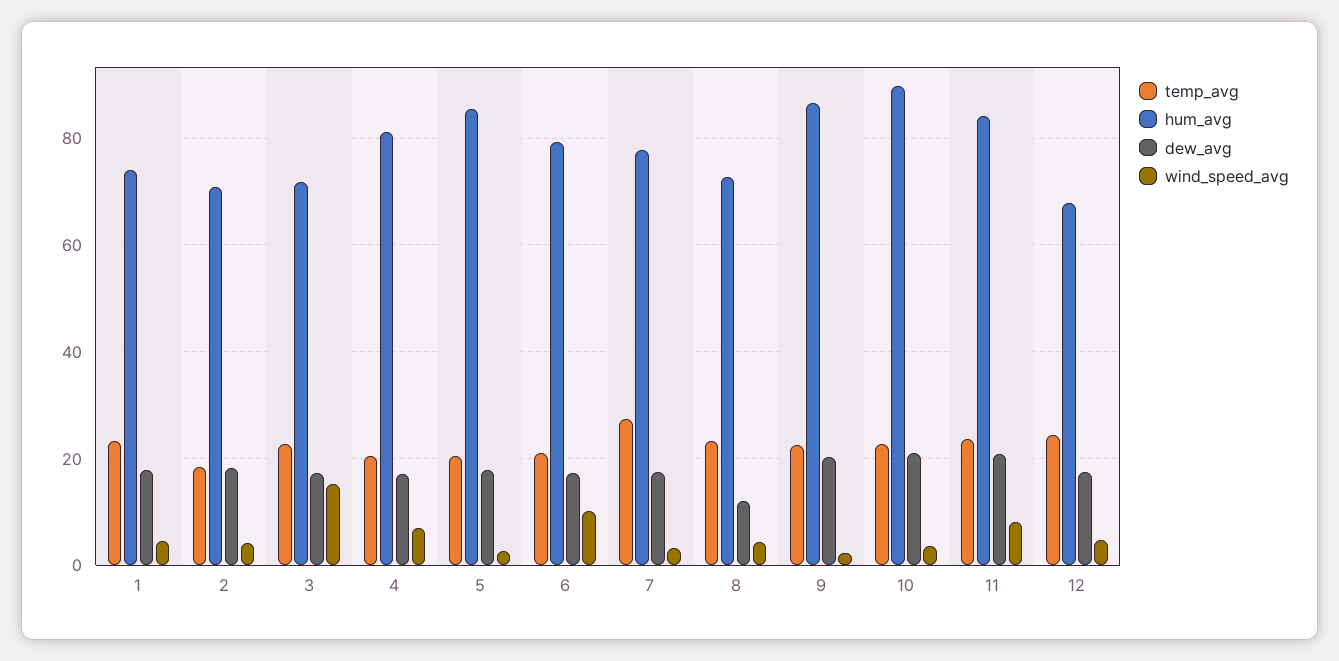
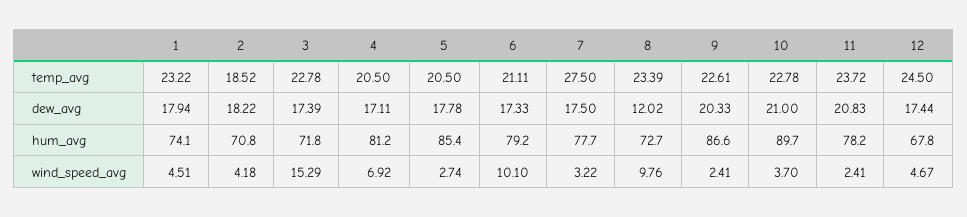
wind_speed_avg, 8: 4 -> 9.76
hum_avg, 11: 84 -> 78.2
wind_speed_avg, 11: 8 -> 2.41

